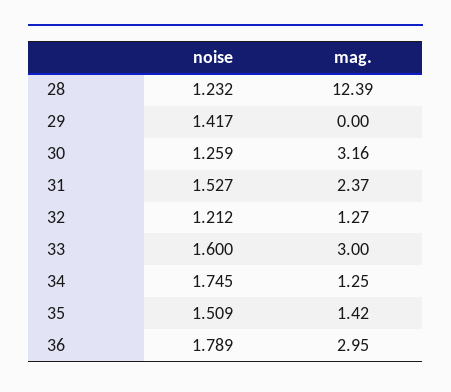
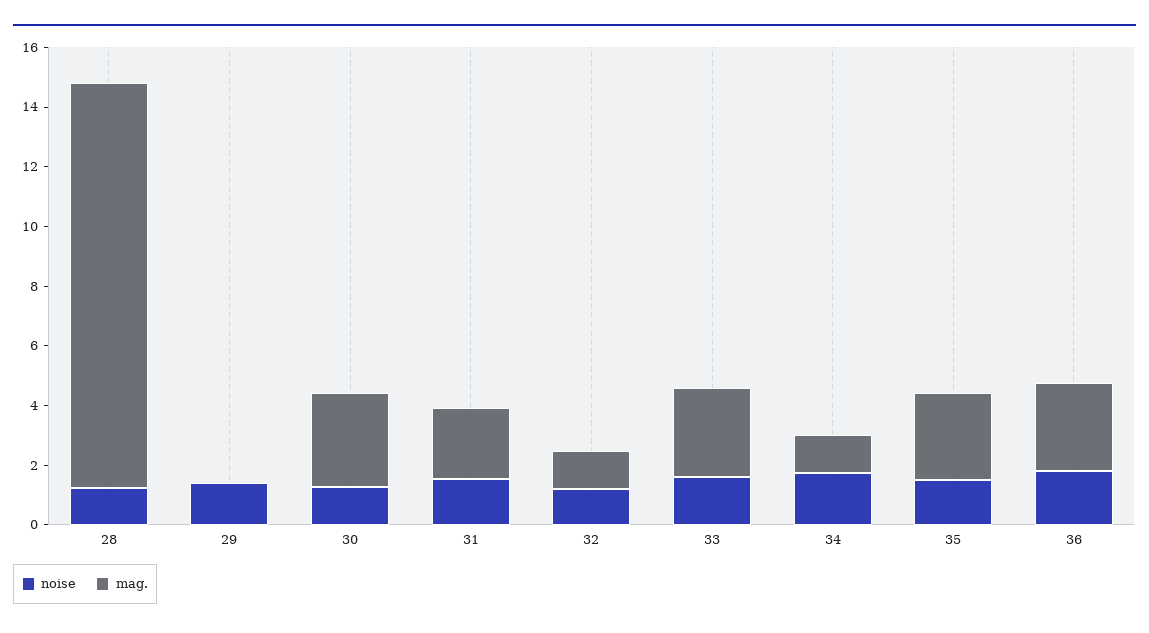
mag., 28: 12.39 -> 13.5
mag., 35: 1.42 -> 3

